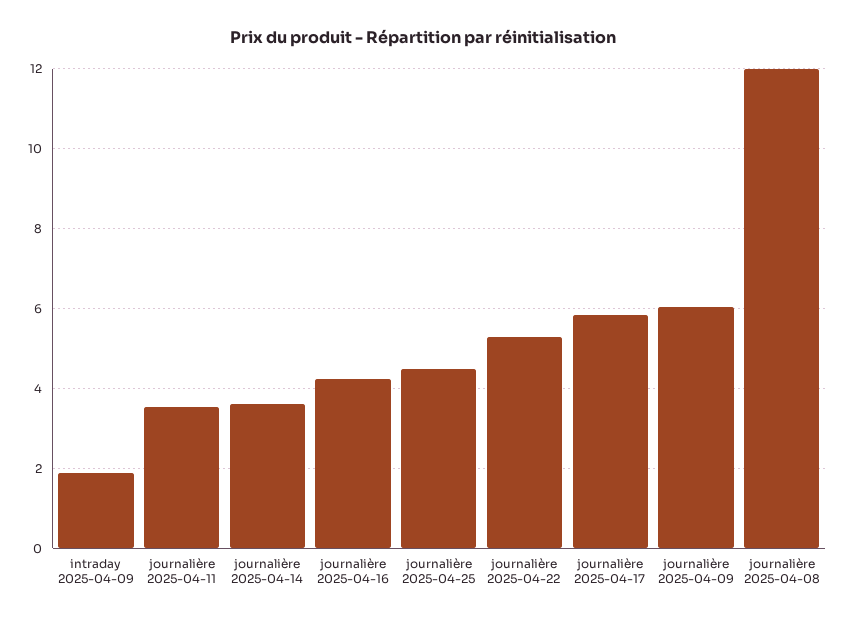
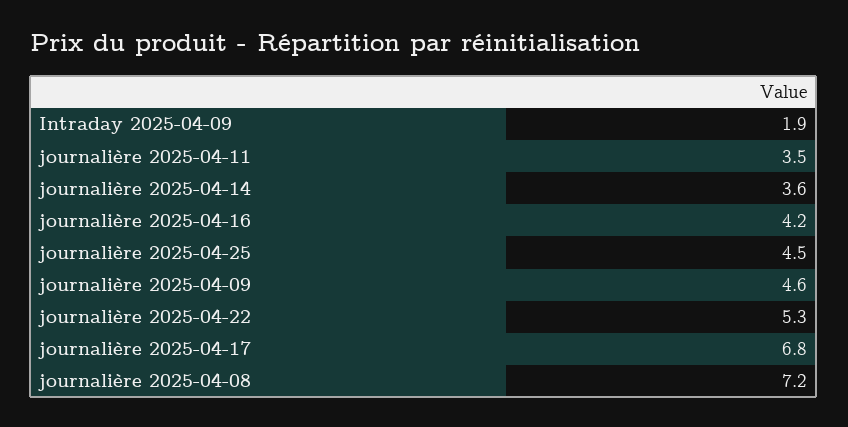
journalière 2025-04-17: 5.8 -> 6.8
journalière 2025-04-09: 6 -> 4.6
journalière 2025-04-08: 12 -> 7.2

